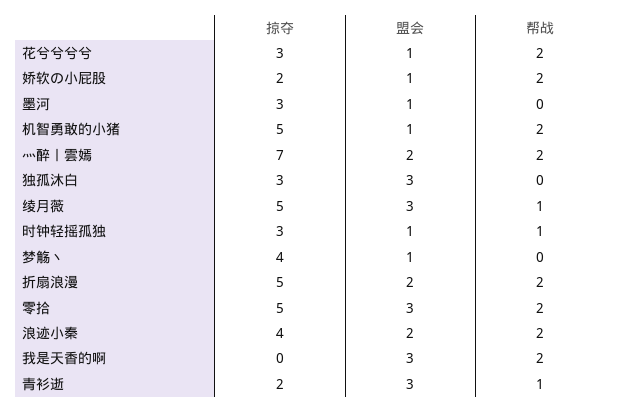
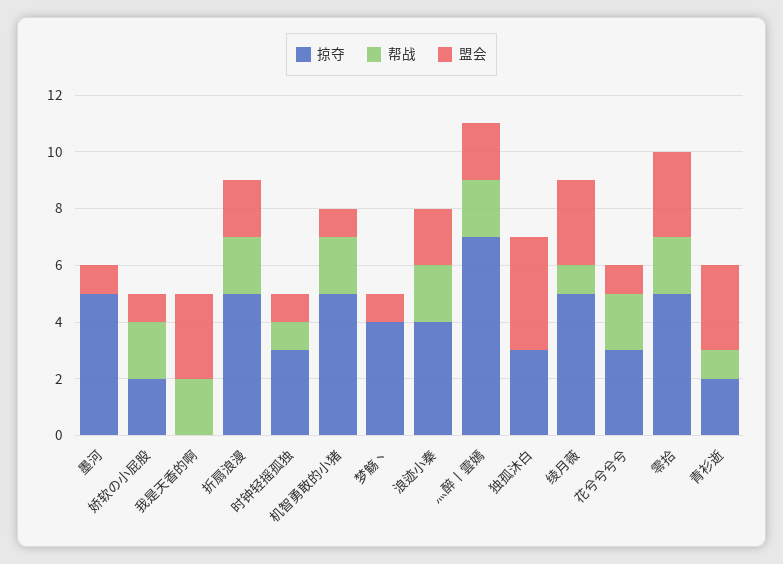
掠夺, 墨河: 3 -> 5
盟会, 独孤沐白: 3 -> 4

